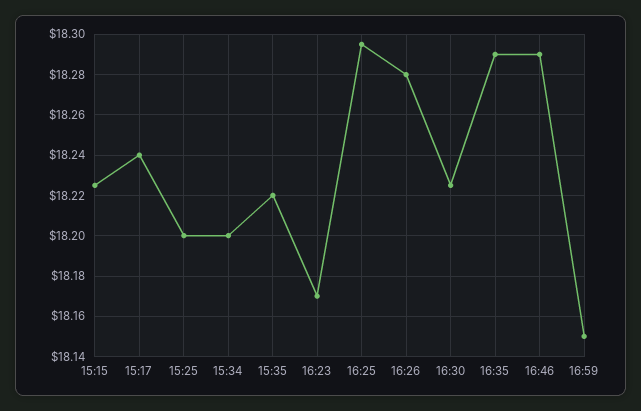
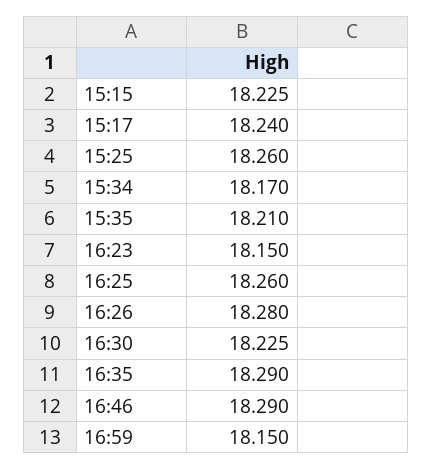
15:25: 18.2 -> 18.26
15:34: 18.2 -> 18.17
15:35: 18.22 -> 18.21
16:23: 18.17 -> 18.15
16:25: 18.295 -> 18.26

